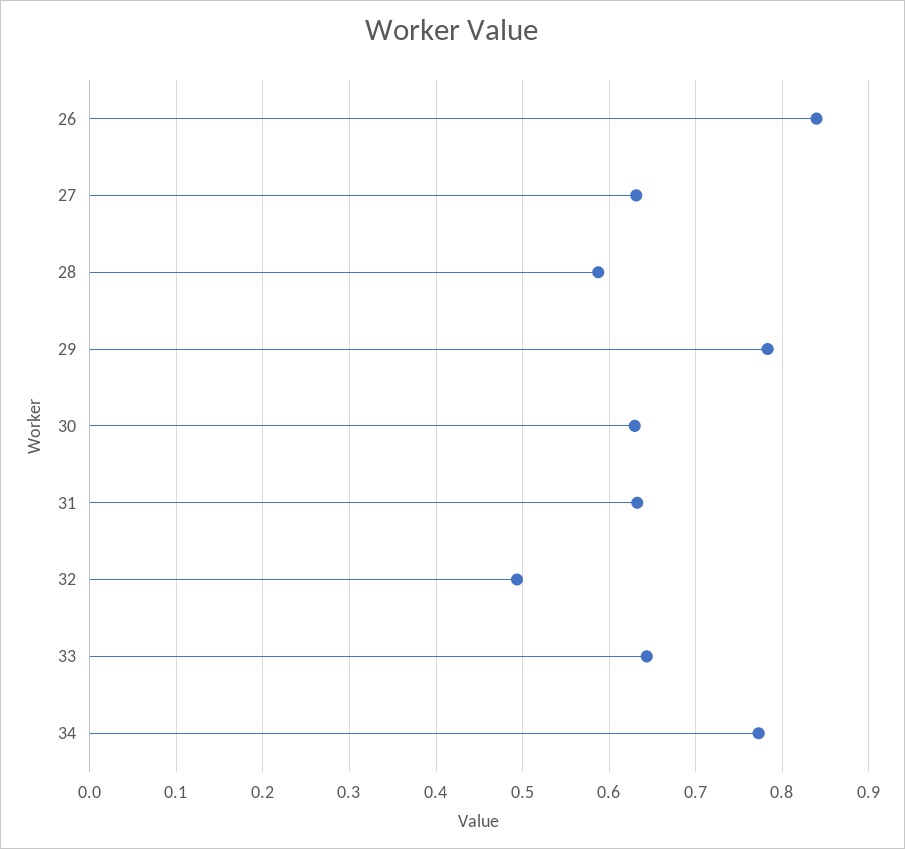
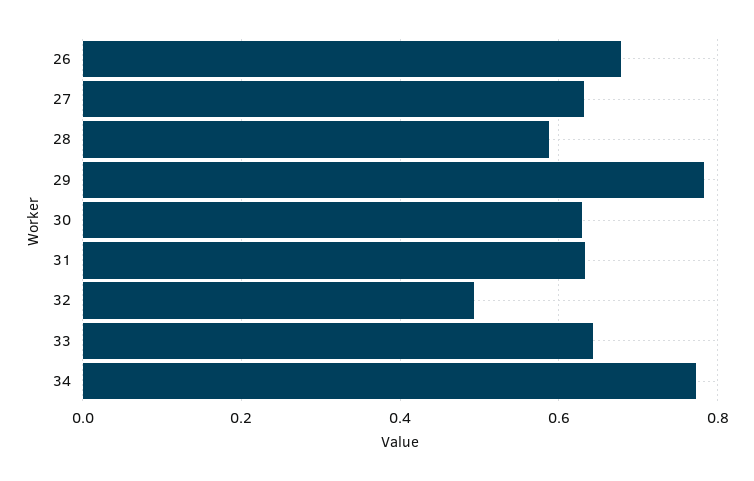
26: 0.84 -> 0.68

